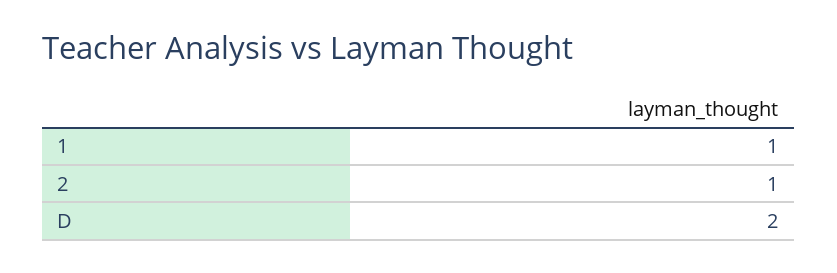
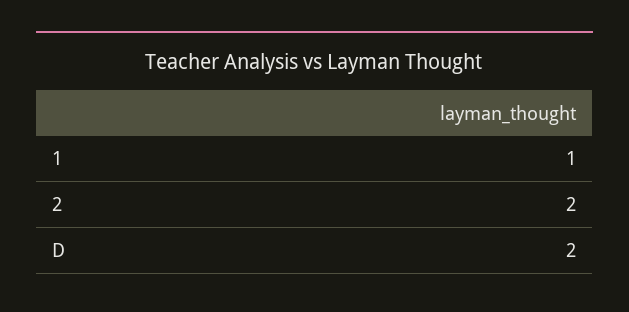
2: 1 -> 2

